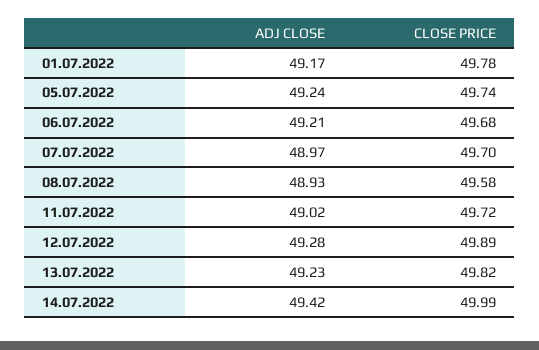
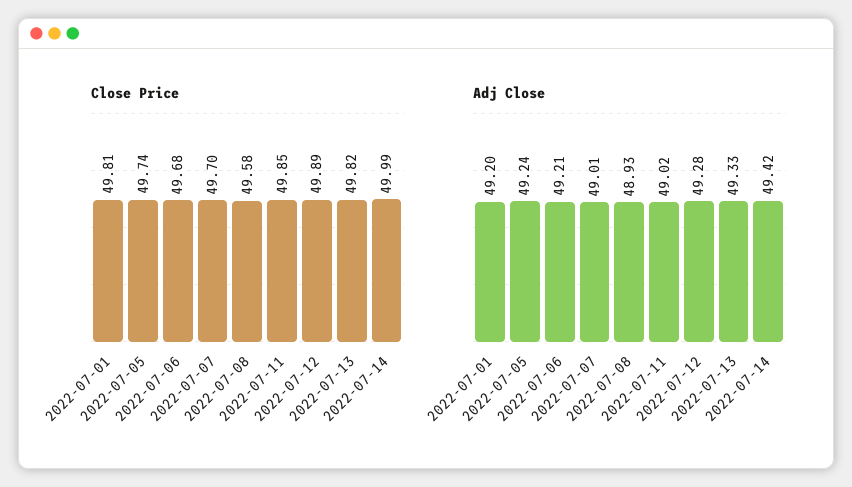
ADJ CLOSE, 01.07.2022: 49.17 -> 49.2
CLOSE PRICE, 01.07.2022: 49.78 -> 49.81
ADJ CLOSE, 07.07.2022: 48.97 -> 49.01
CLOSE PRICE, 11.07.2022: 49.72 -> 49.85
ADJ CLOSE, 13.07.2022: 49.23 -> 49.33

